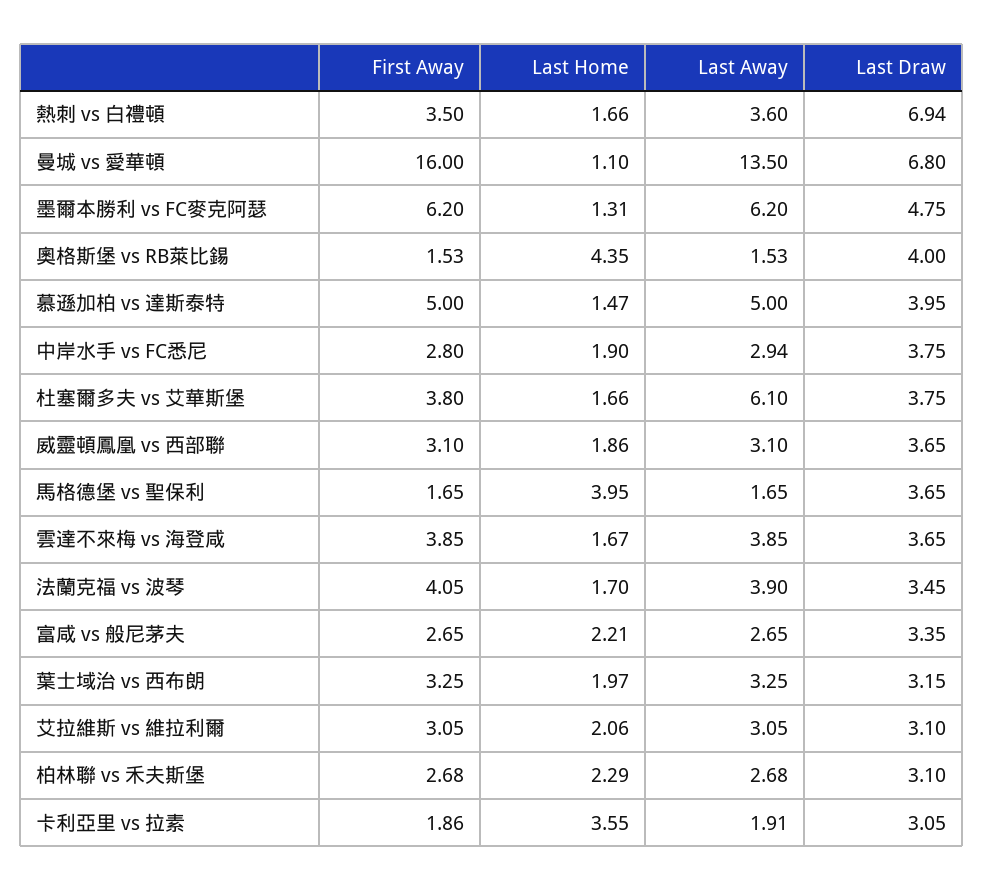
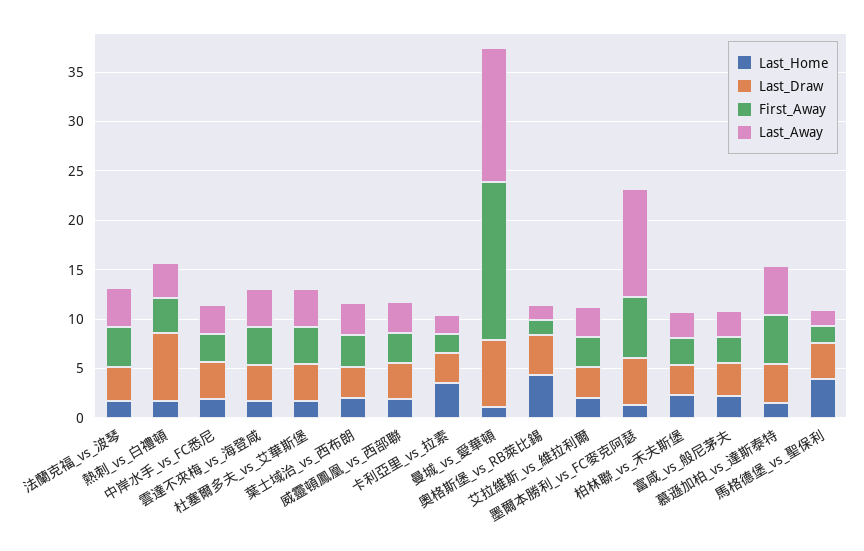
Last Away, 墨爾本勝利 vs FC麥克阿瑟: 6.2 -> 11
Last Away, 杜塞爾多夫 vs 艾華斯堡: 6.1 -> 4

